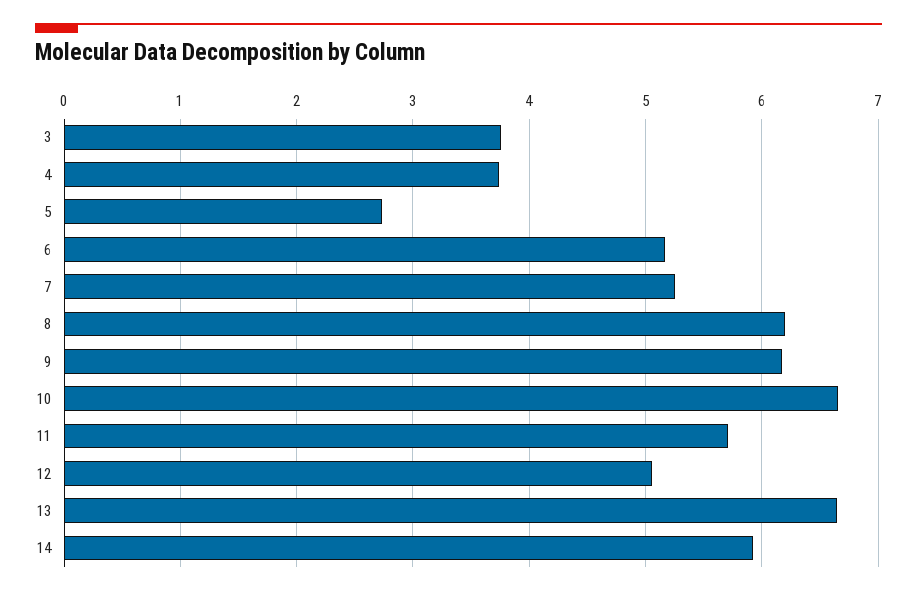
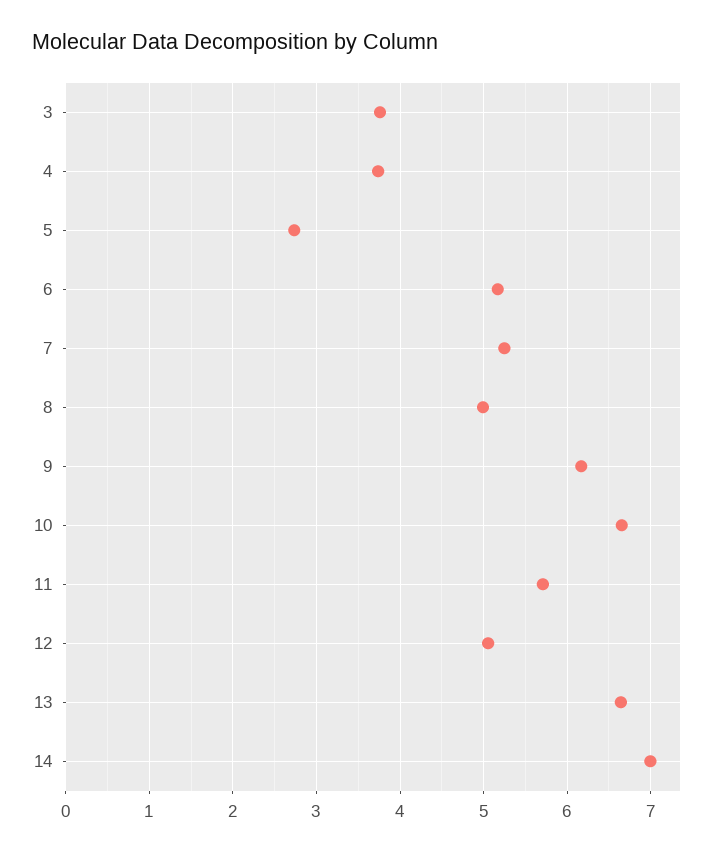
8: 6.2 -> 5
14: 5.9 -> 7

